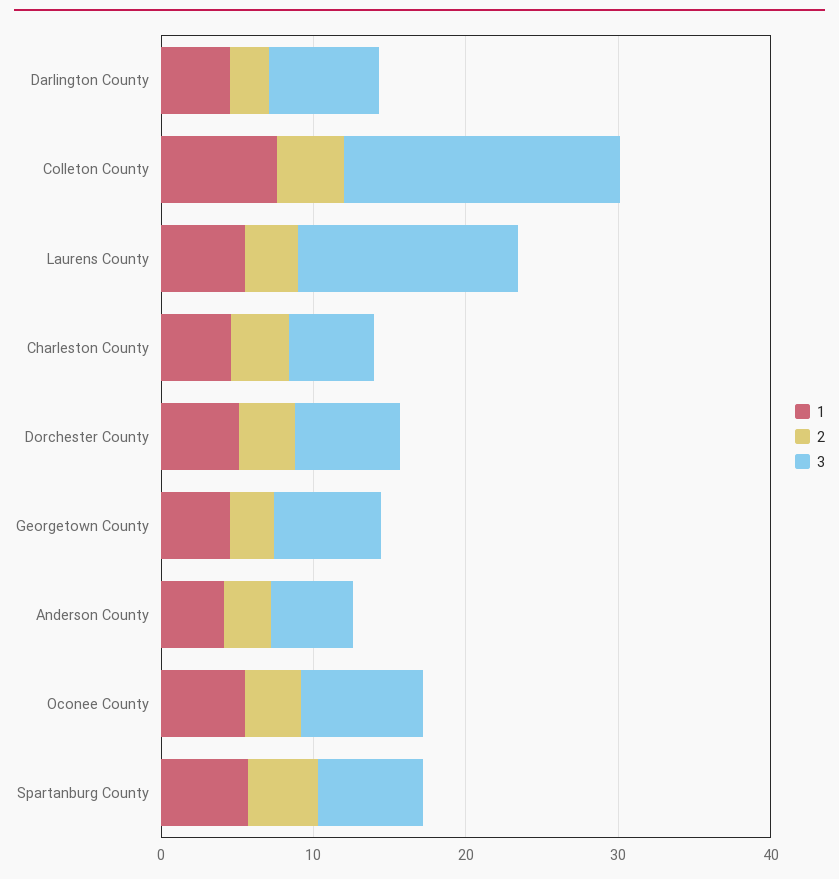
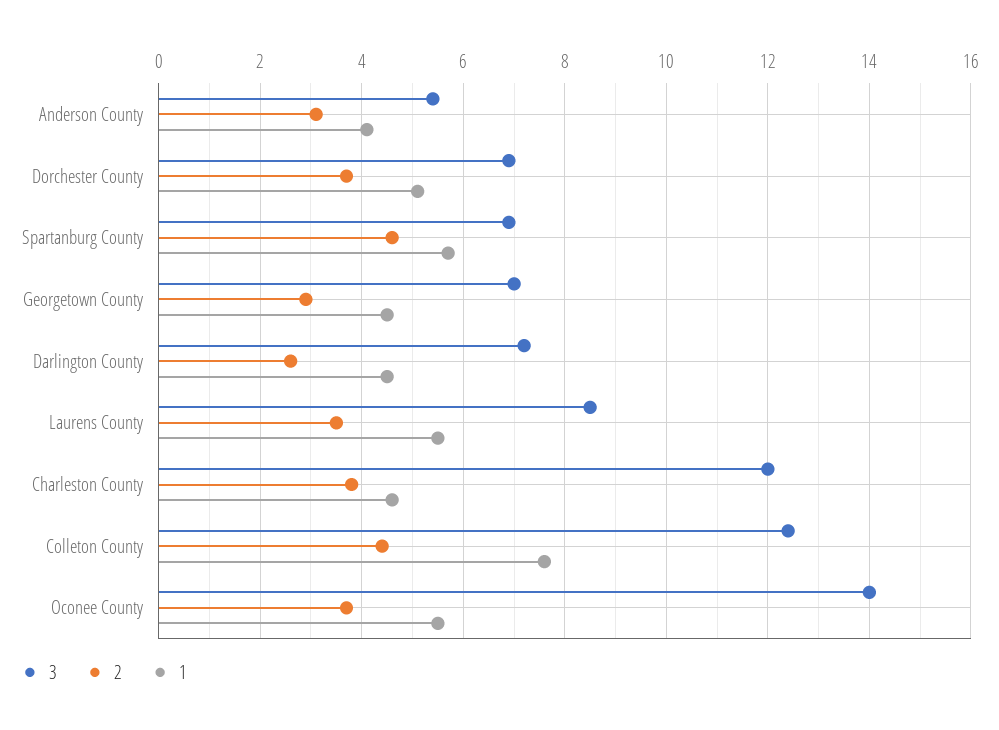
3, Colleton County: 18 -> 12.5
3, Laurens County: 14 -> 8.5
3, Charleston County: 6 -> 12
3, Oconee County: 8 -> 14

